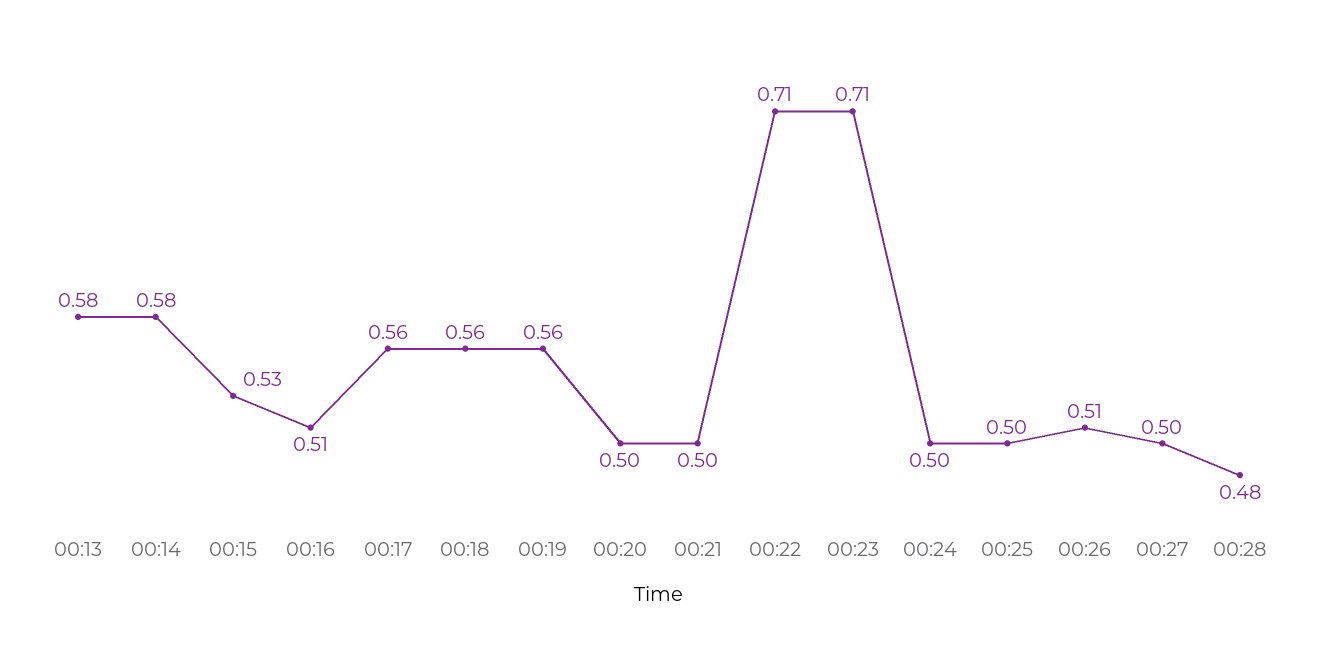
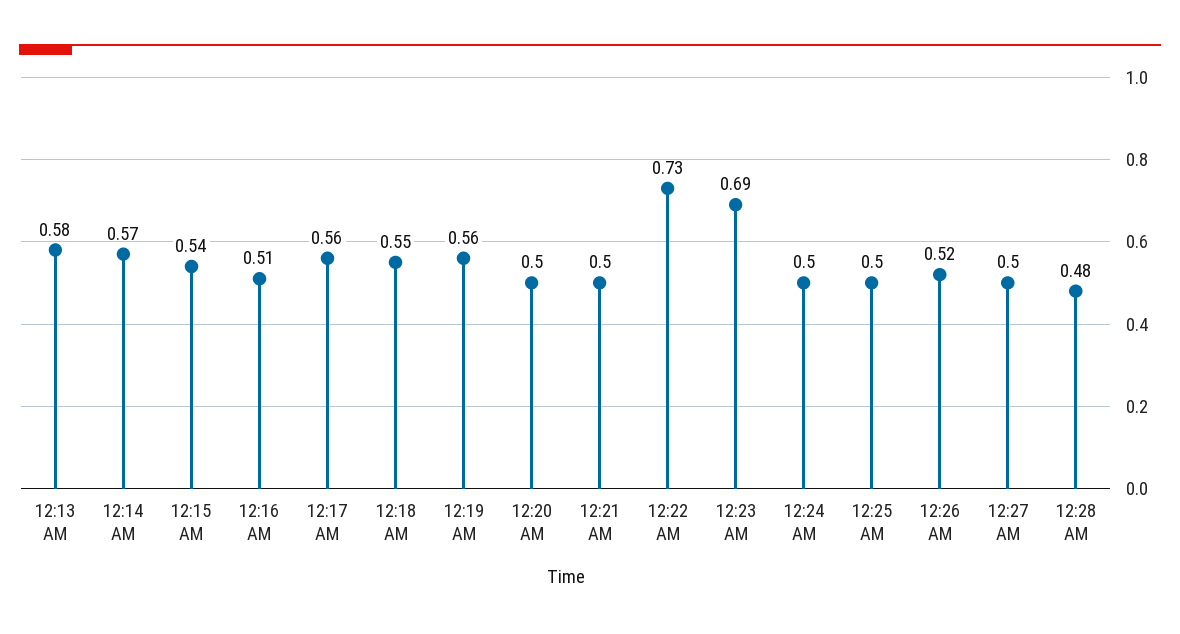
00:14: 0.58 -> 0.57
00:15: 0.53 -> 0.54
00:18: 0.56 -> 0.55
00:22: 0.71 -> 0.73
00:23: 0.71 -> 0.69
00:26: 0.51 -> 0.52

